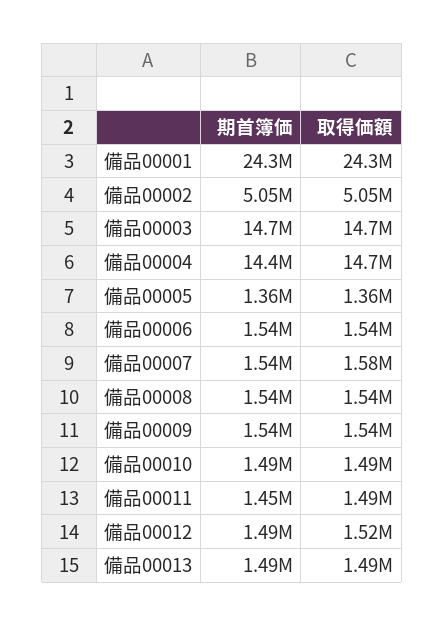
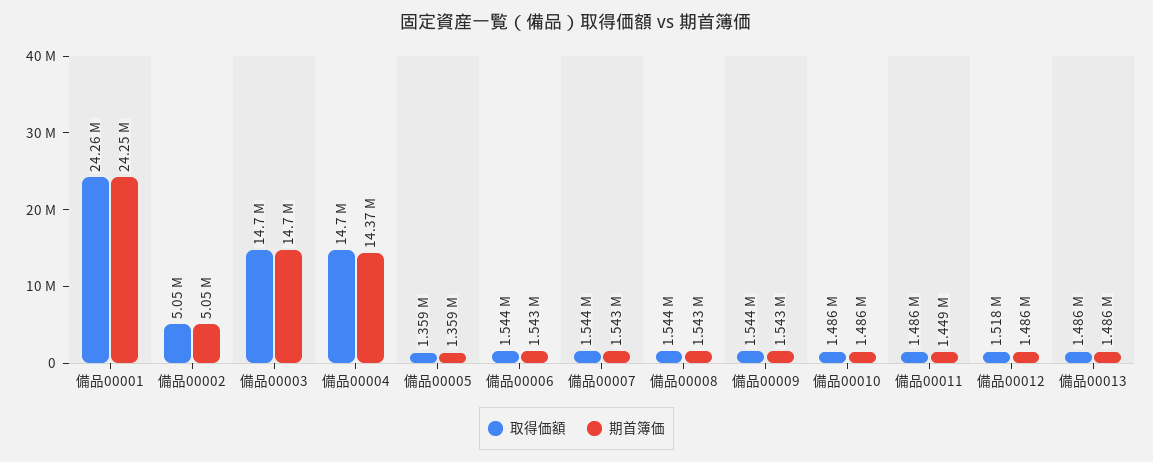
取得価額, 備品00007: 1580000 -> 1544000

